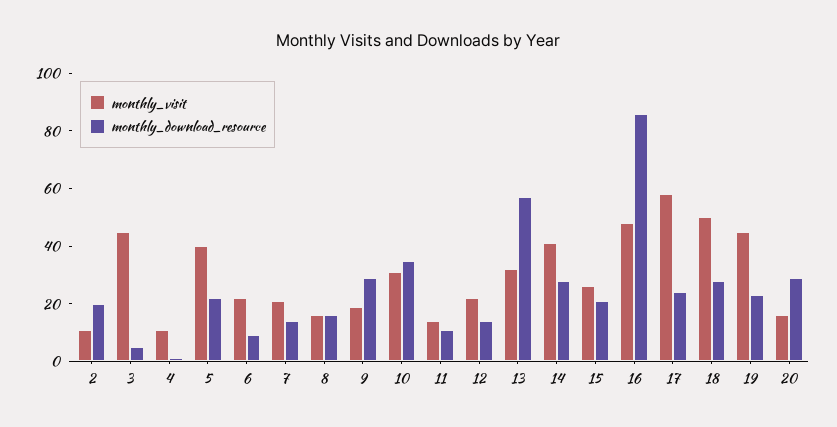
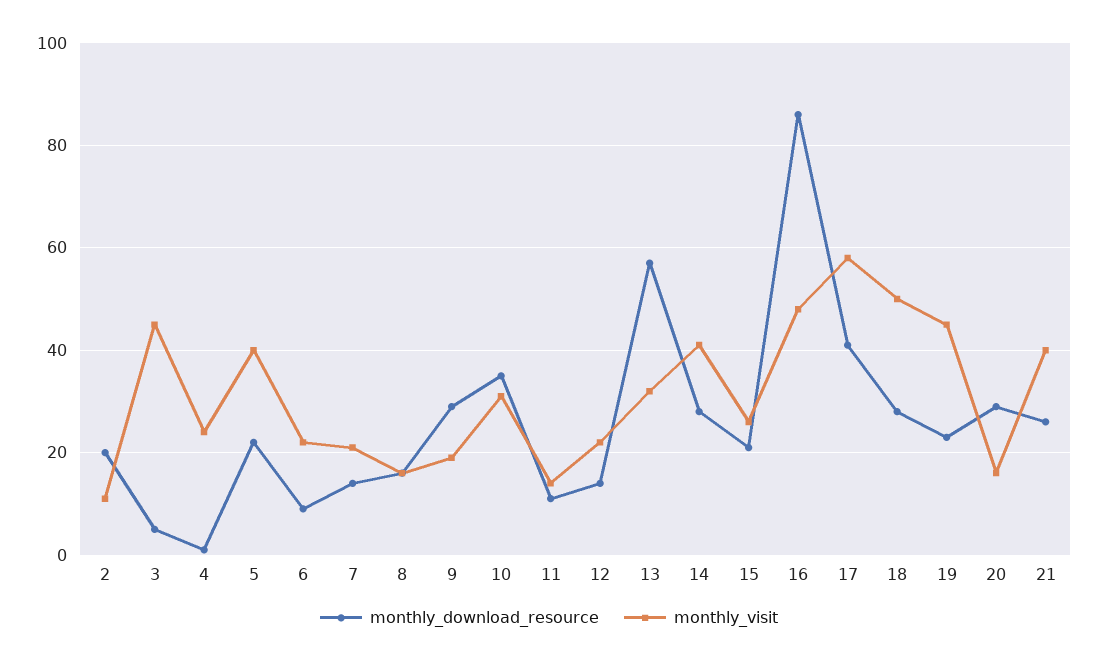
monthly_visit, 4: 10 -> 25
monthly_download_resource, 17: 25 -> 40
monthly_download_resource, 21: none -> 25
monthly_visit, 21: none -> 40

